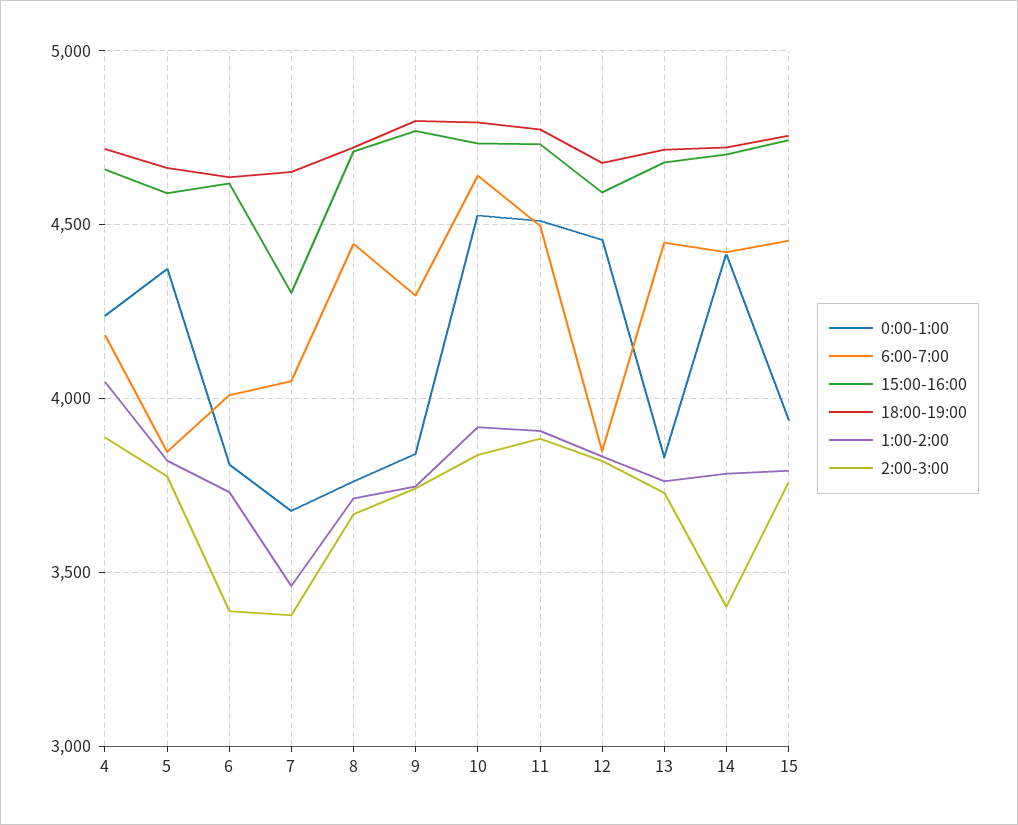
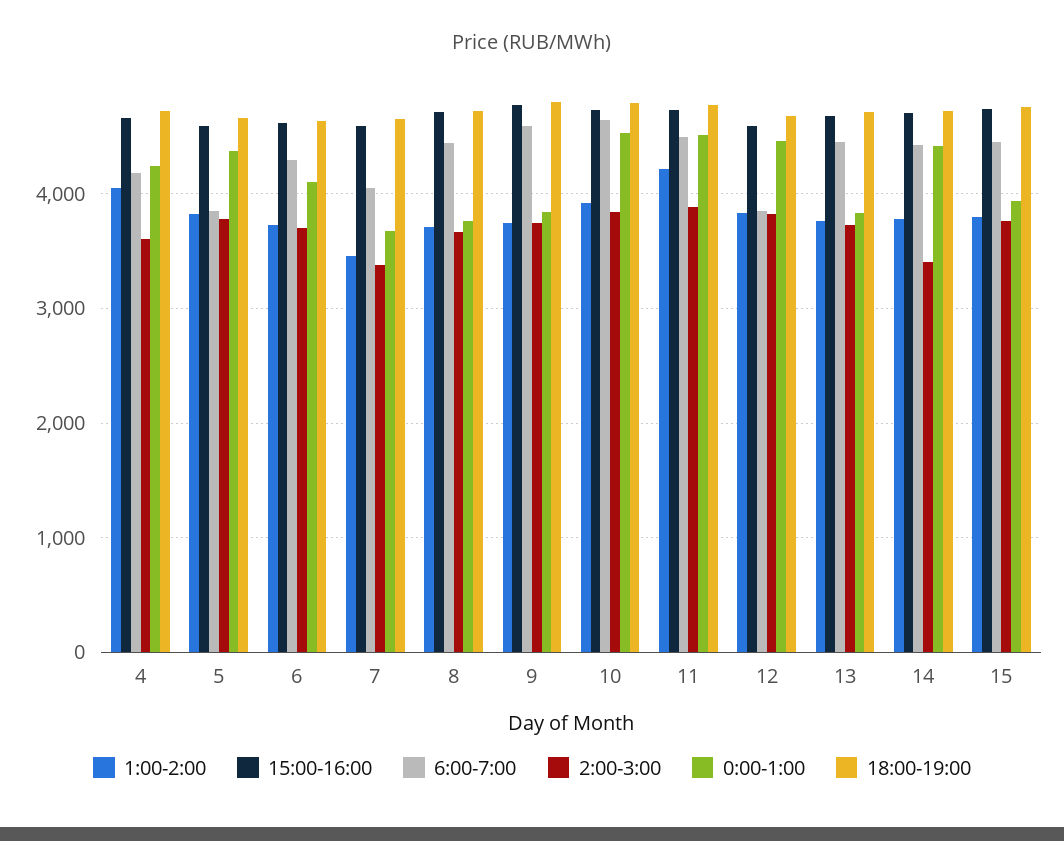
2:00-3:00, 4: 3900 -> 3600
0:00-1:00, 6: 3800 -> 4100
6:00-7:00, 6: 4000 -> 4300
2:00-3:00, 6: 3400 -> 3700
15:00-16:00, 7: 4300 -> 4600
6:00-7:00, 9: 4300 -> 4600
1:00-2:00, 11: 3900 -> 4200

